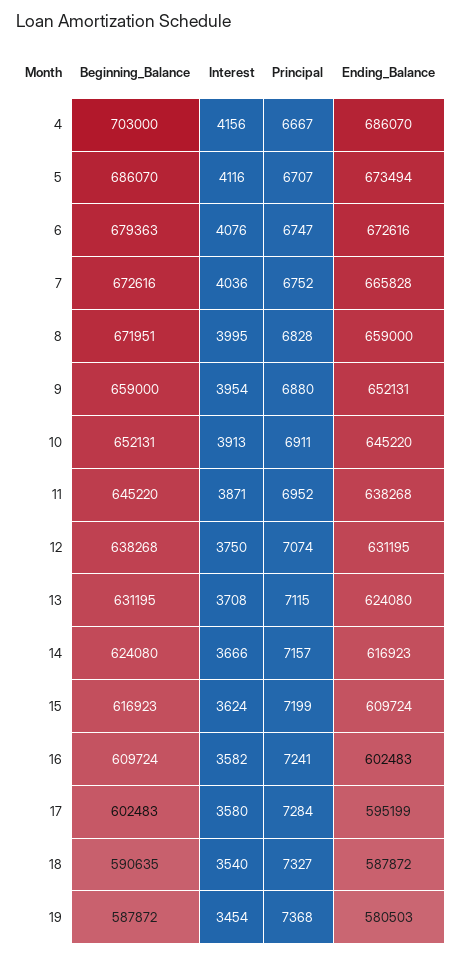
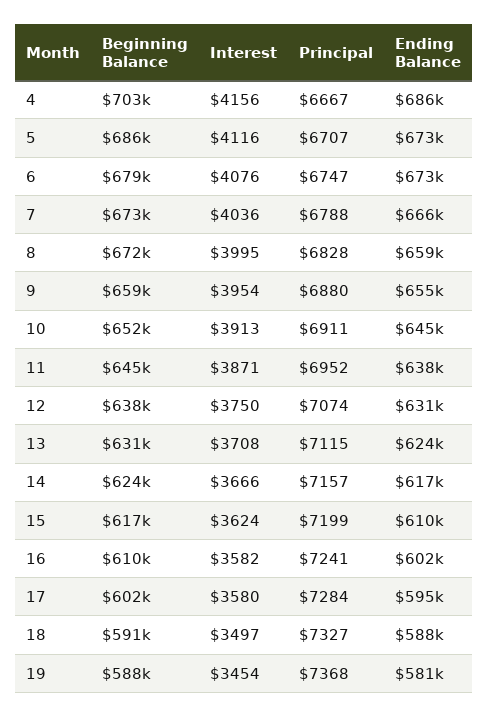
Principal, 7: 6752 -> 6788
Ending_Balance, 9: 652131 -> 655000
Interest, 18: 3540 -> 3497

